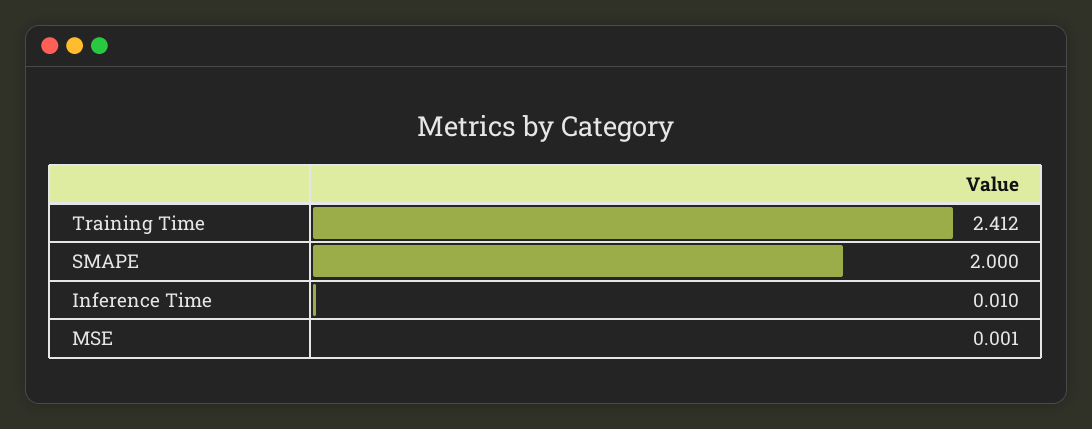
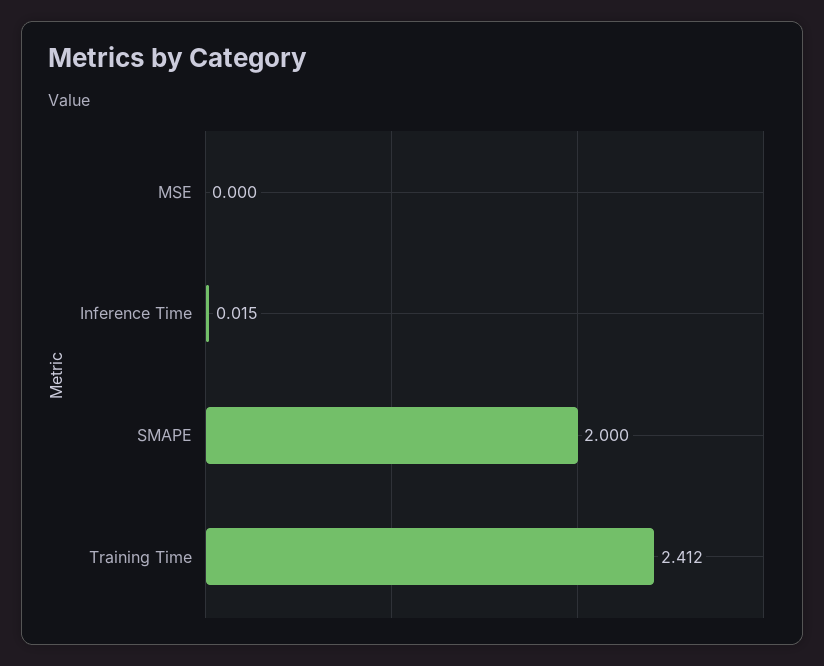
Inference Time: 0.01 -> 0.015
MSE: 0.001 -> 0

